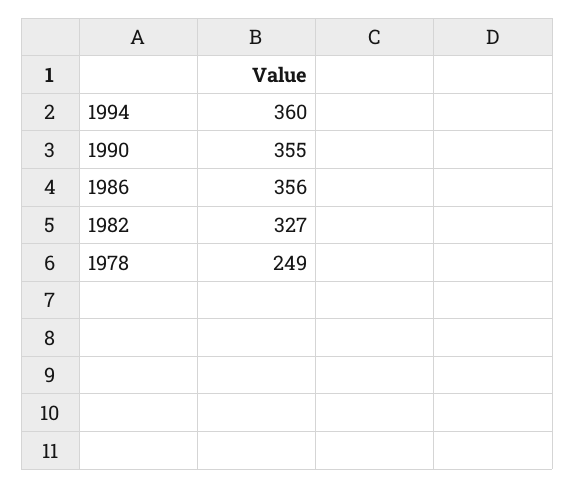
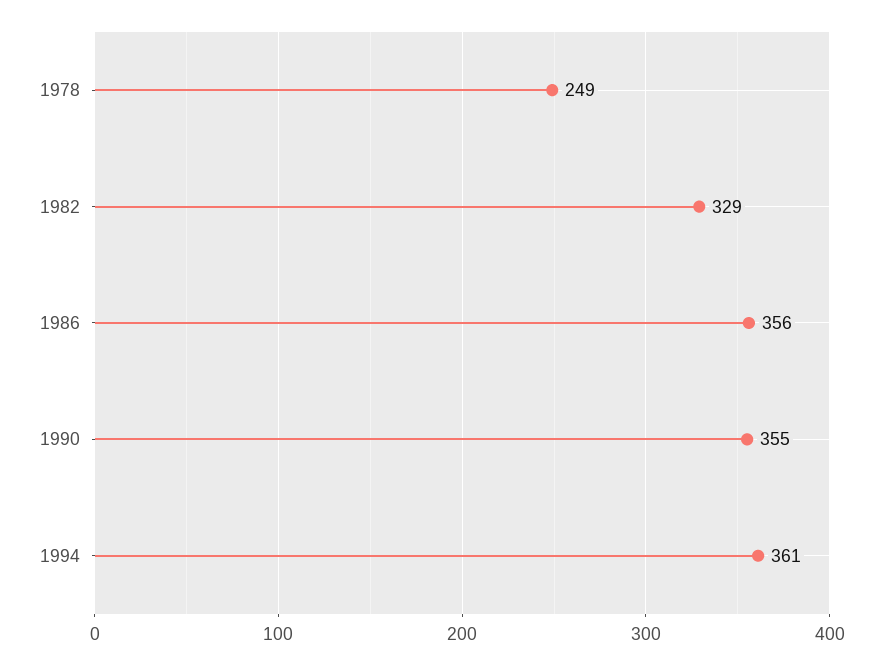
1994: 360 -> 361
1982: 327 -> 329

